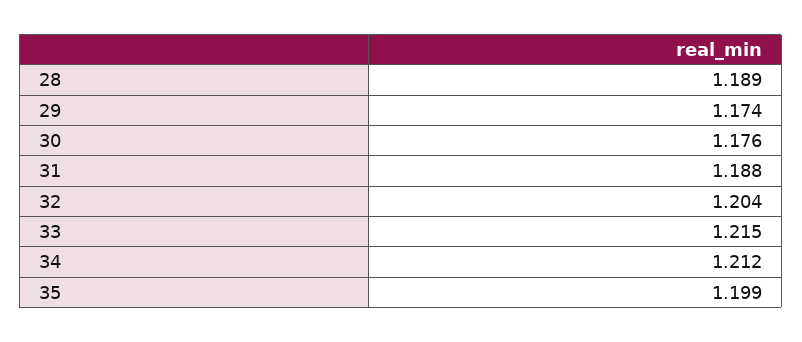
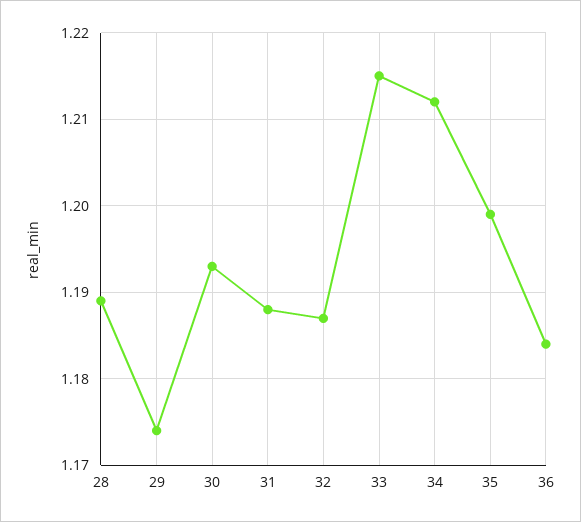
30: 1.176 -> 1.193
32: 1.204 -> 1.187
36: none -> 1.184

